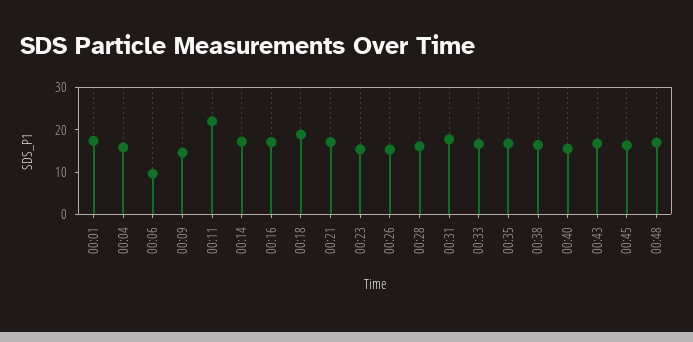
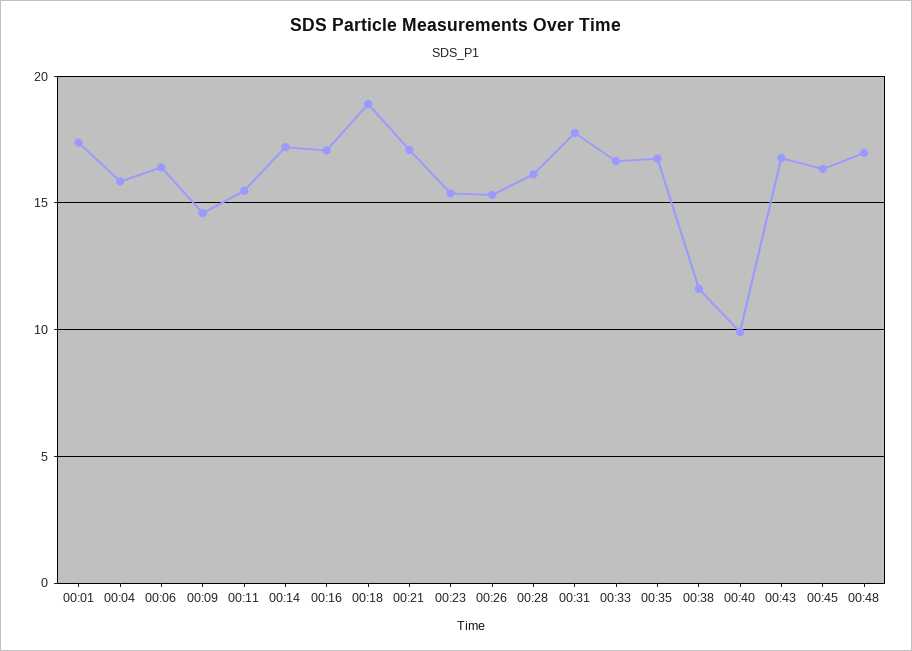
00:06: 10 -> 16.5
00:11: 22 -> 15.5
00:38: 16 -> 11.5
00:40: 16 -> 10

